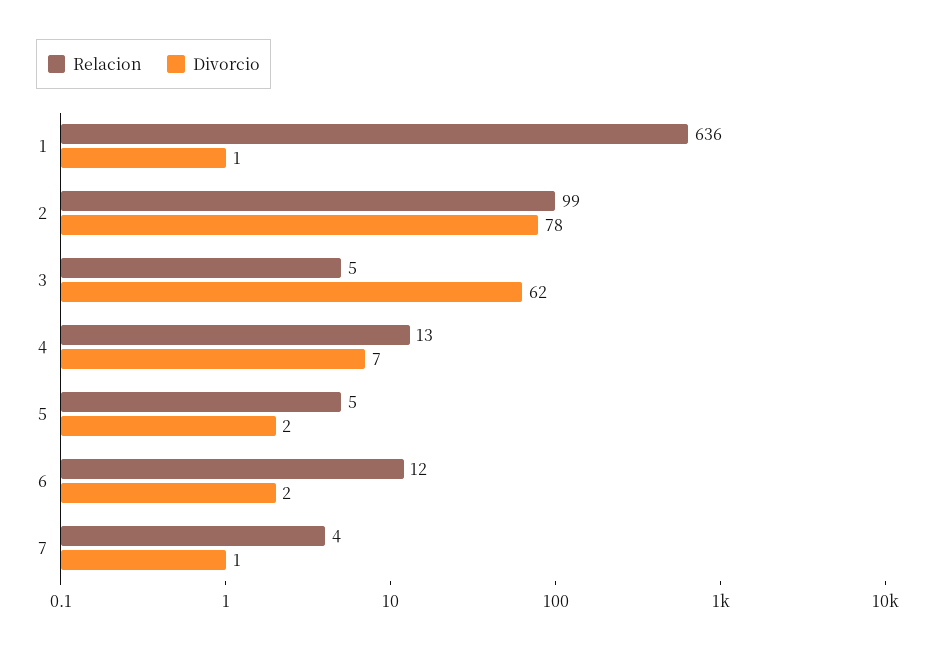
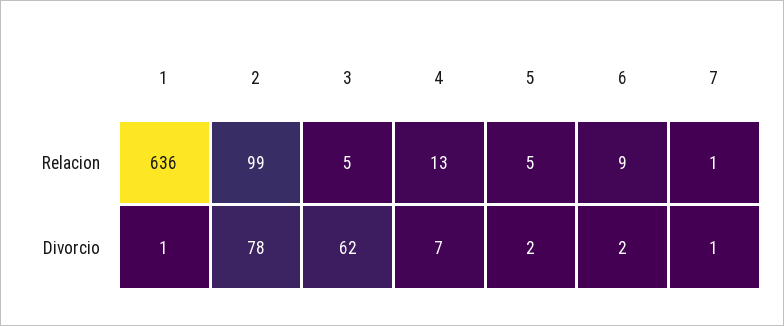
Relacion, 6: 12 -> 9
Relacion, 7: 4 -> 1

